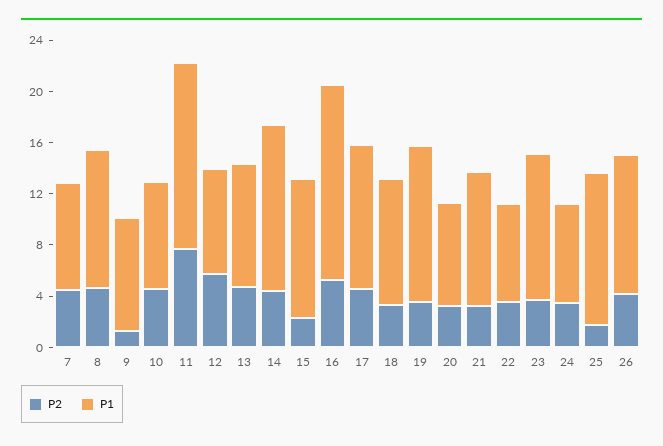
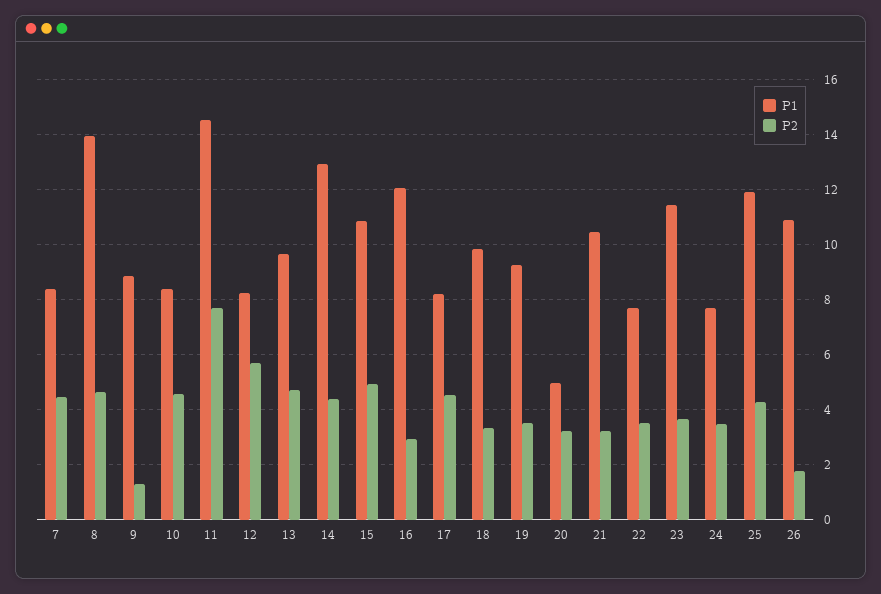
P1, 8: 11 -> 14
P2, 15: 2 -> 5
P2, 16: 5 -> 3
P1, 16: 15 -> 12
P1, 17: 11 -> 8.25
P1, 19: 12 -> 9.25
P1, 20: 8 -> 5
P2, 25: 2 -> 4.25
P2, 26: 4 -> 1.75

